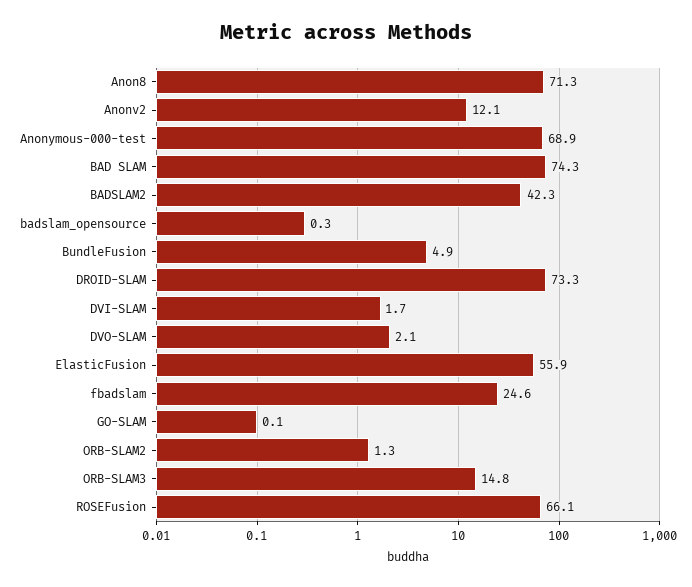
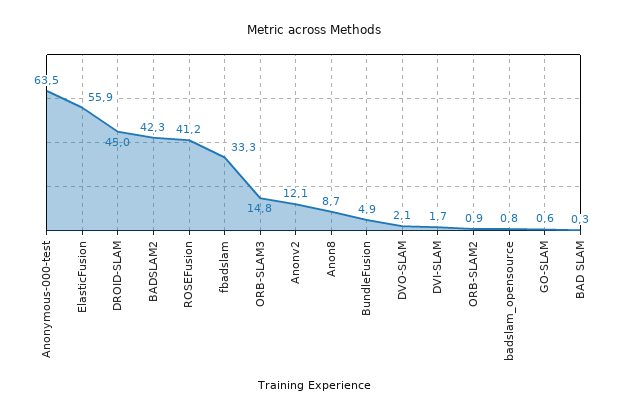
Anon8: 71.3 -> 8.7
Anonymous-000-test: 68.9 -> 63.5
BAD SLAM: 74.3 -> 0.3
badslam_opensource: 0.3 -> 0.8
DROID-SLAM: 73.3 -> 45
fbadslam: 24.6 -> 33.3
GO-SLAM: 0.1 -> 0.6
ORB-SLAM2: 1.3 -> 0.9
ROSEFusion: 66.1 -> 41.2

